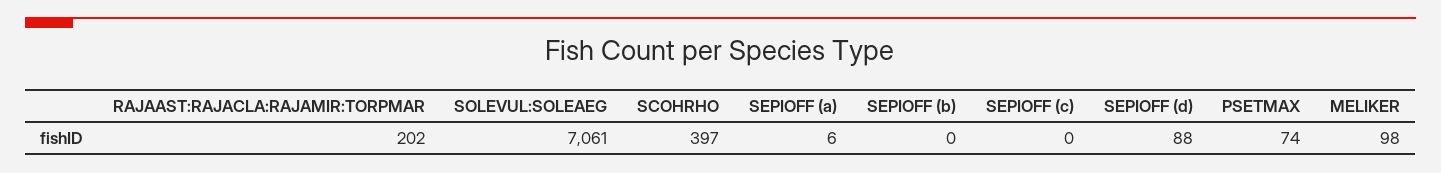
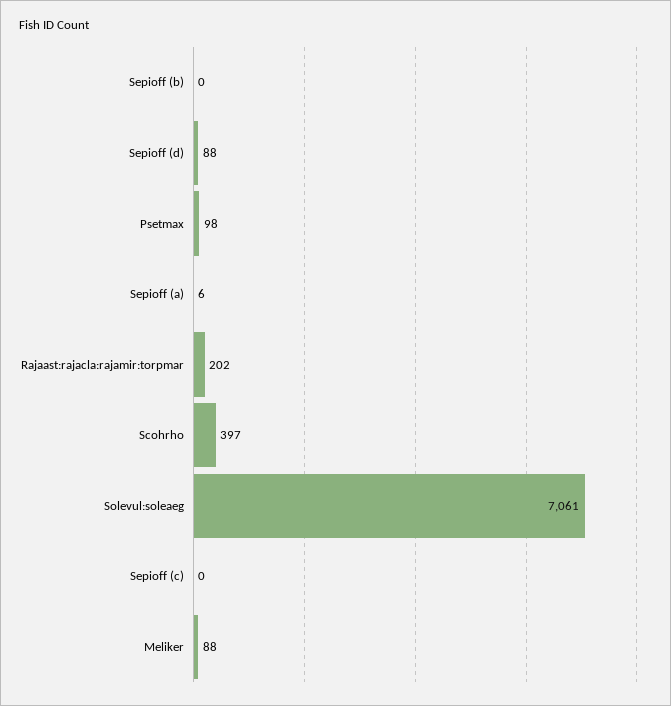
PSETMAX: 74 -> 98
MELIKER: 98 -> 88

